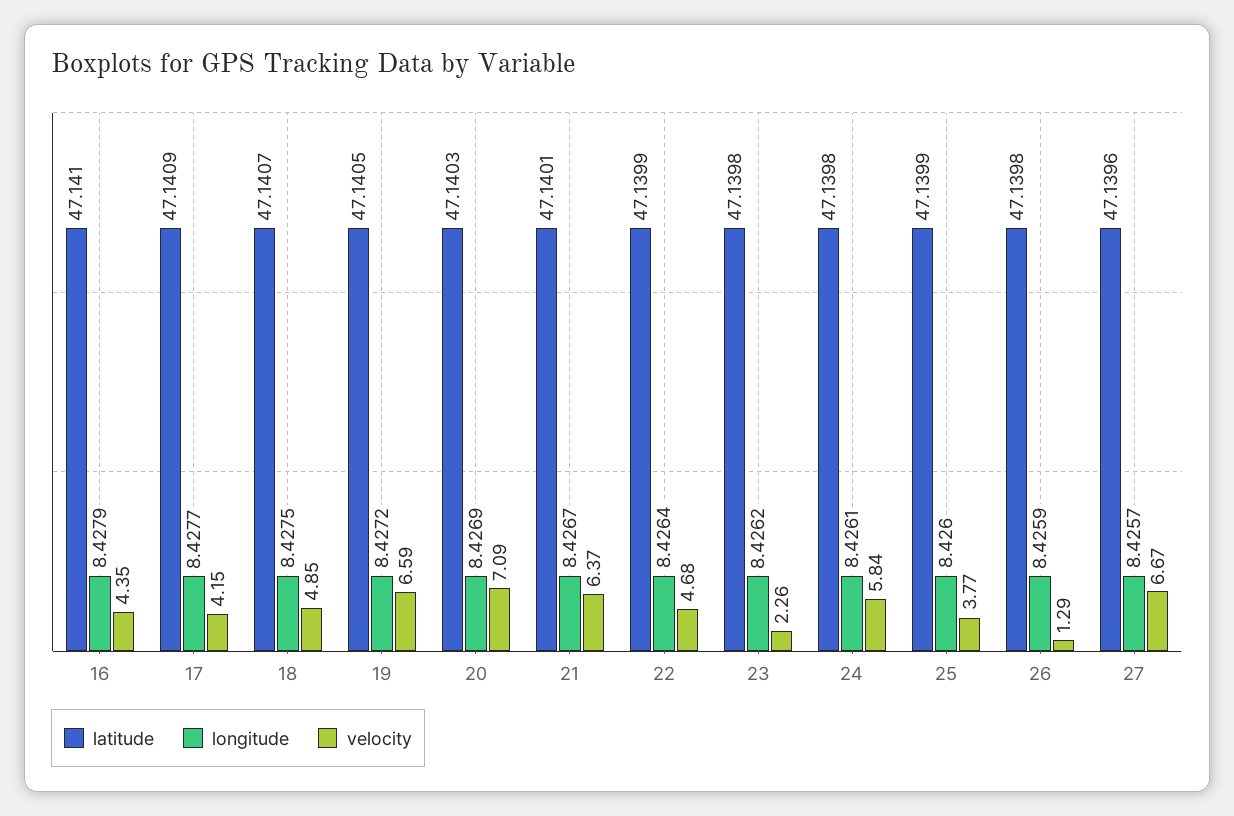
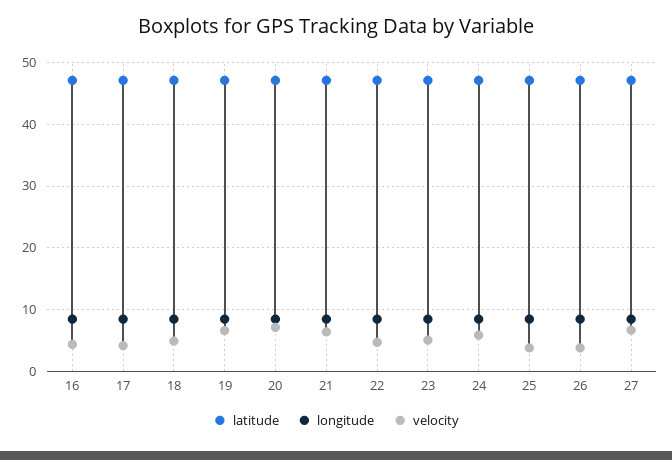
velocity, 23: 2.26 -> 5
velocity, 26: 1.29 -> 4

